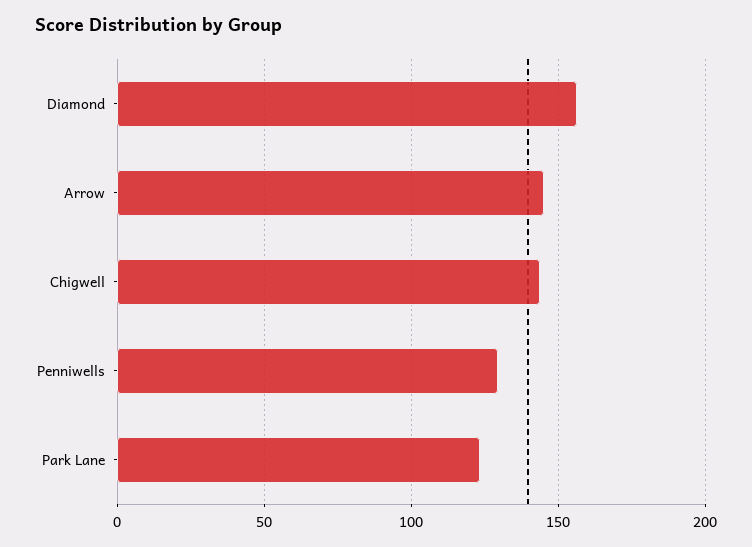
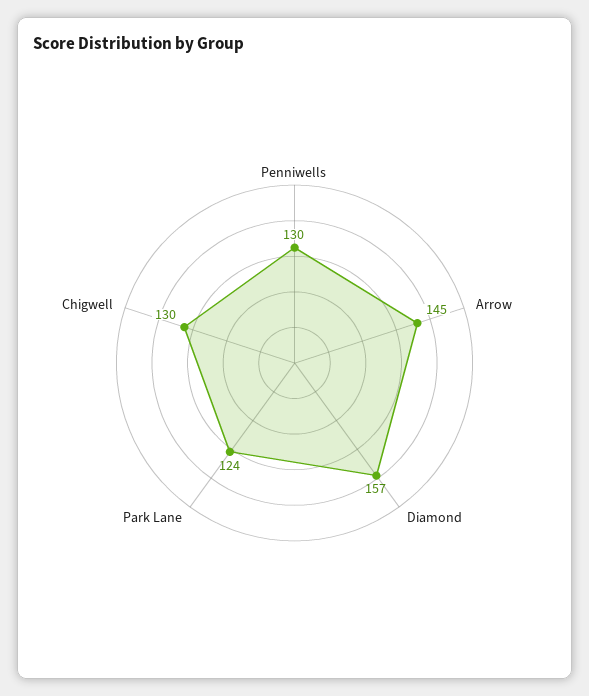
Chigwell: 145 -> 130

